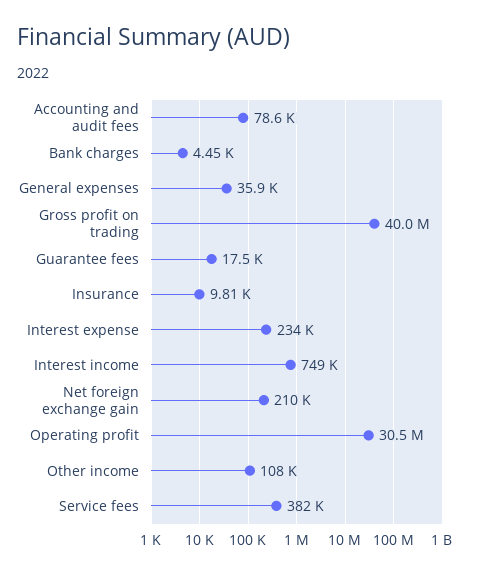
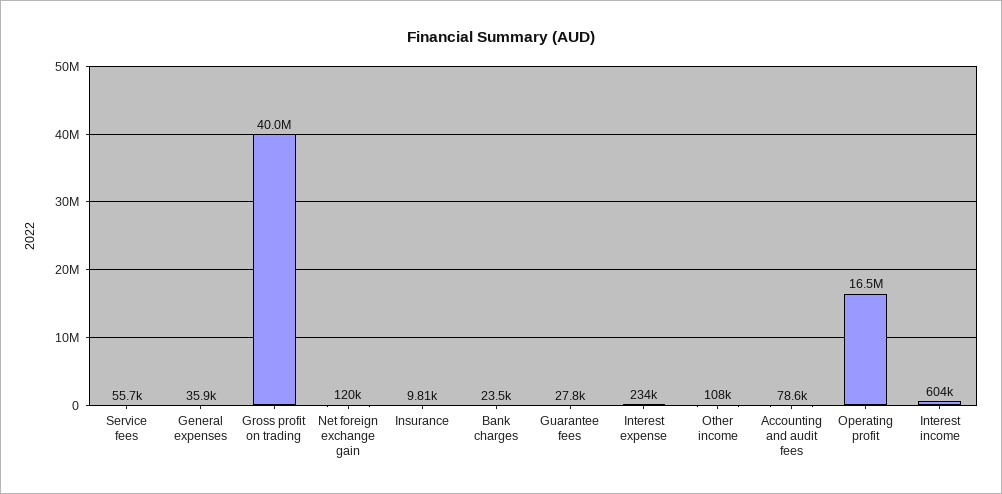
Bank charges: 4450 -> 23500
Guarantee fees: 17500 -> 27800
Interest income: 749000 -> 604000
Net foreign exchange gain: 210000 -> 120000
Operating profit: 30500000 -> 16500000
Service fees: 382000 -> 55700

